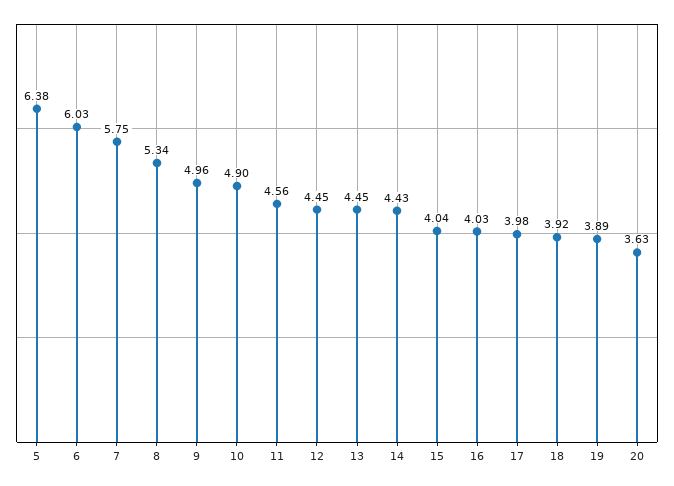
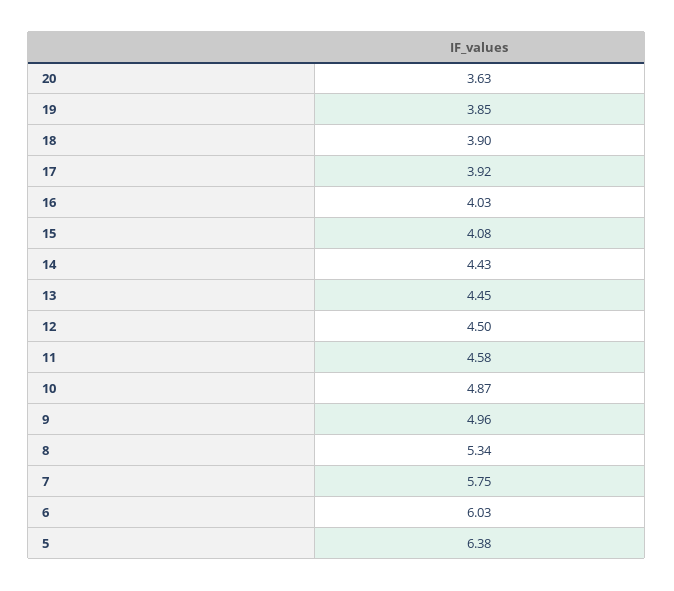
10: 4.9 -> 4.87
11: 4.56 -> 4.58
12: 4.45 -> 4.5
15: 4.04 -> 4.08
17: 3.98 -> 3.92
18: 3.92 -> 3.9
19: 3.89 -> 3.85

